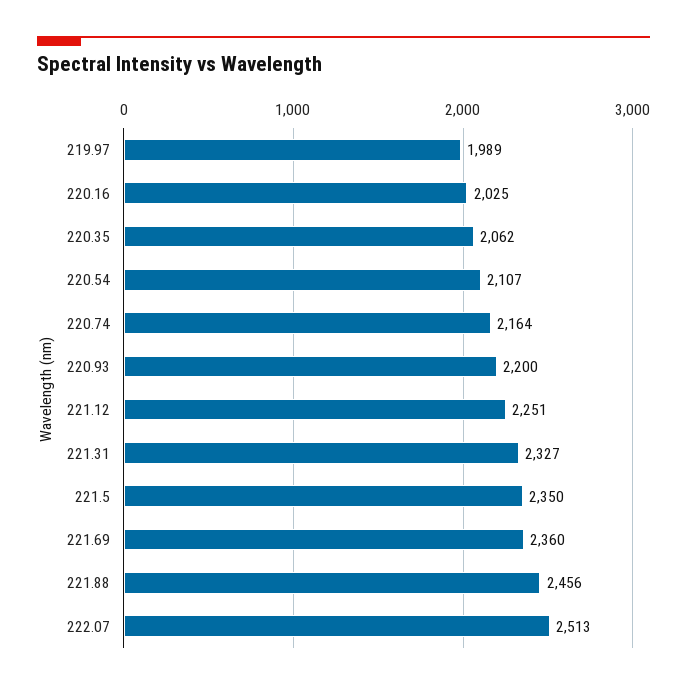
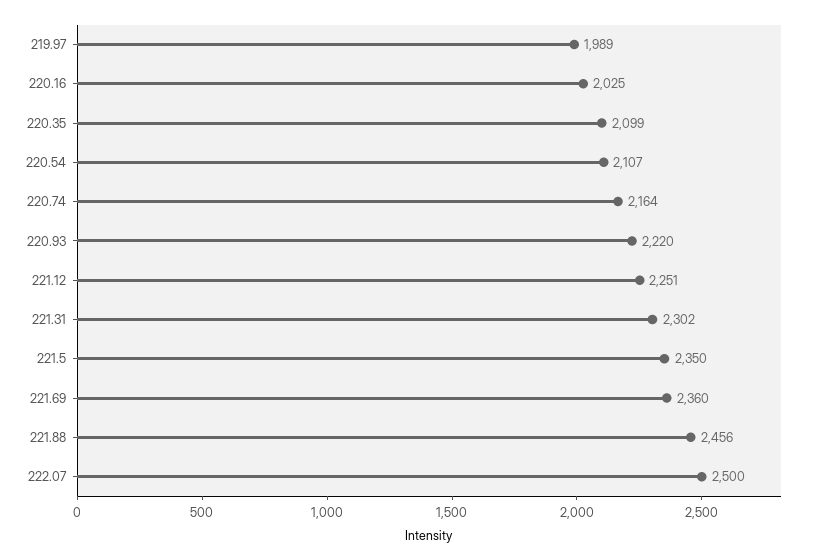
220.35: 2062 -> 2099
220.93: 2200 -> 2220
221.31: 2327 -> 2302
222.07: 2513 -> 2500

